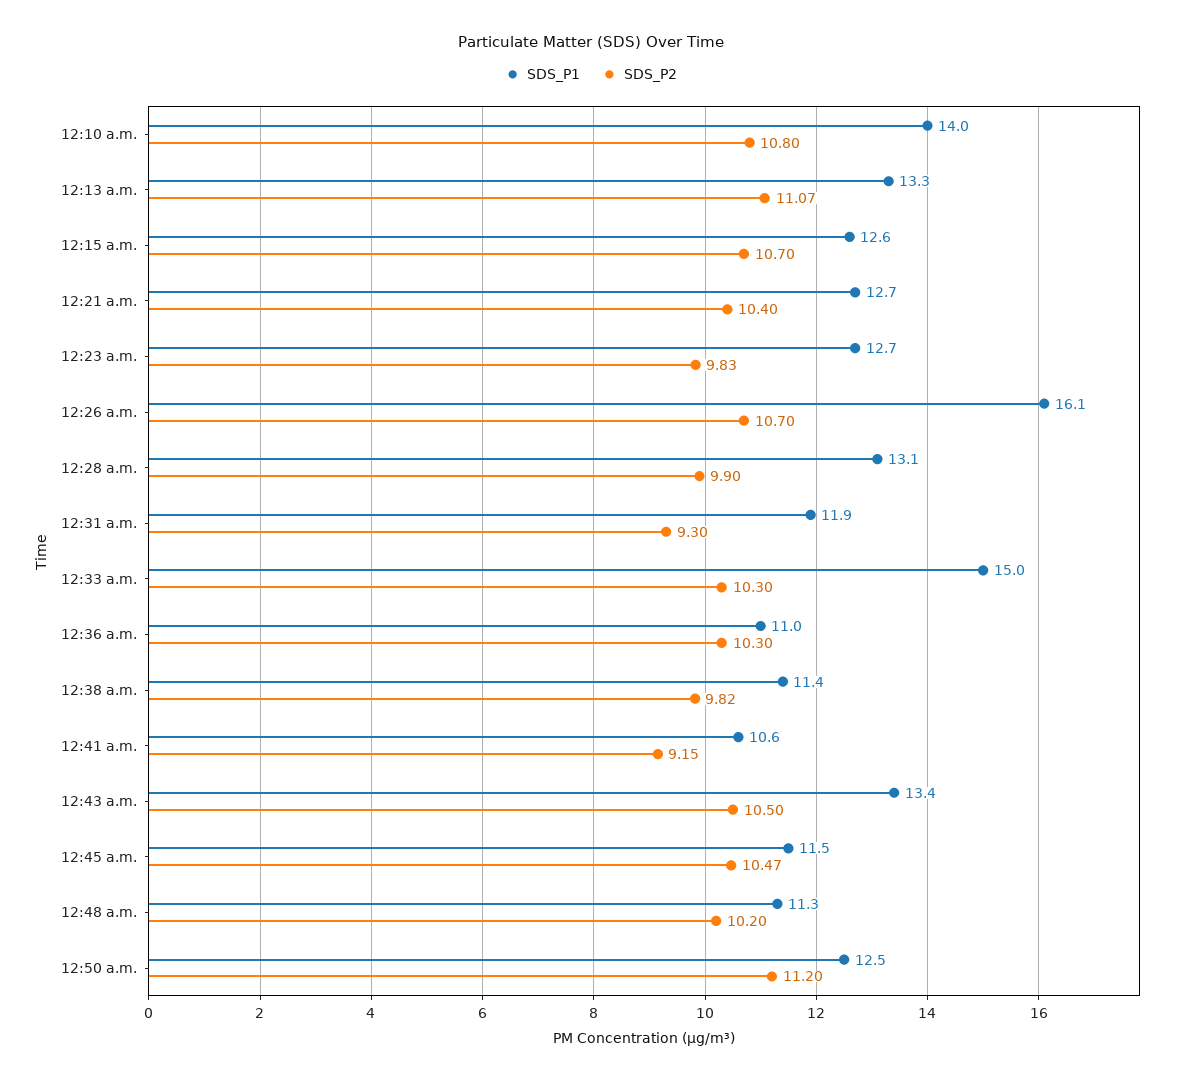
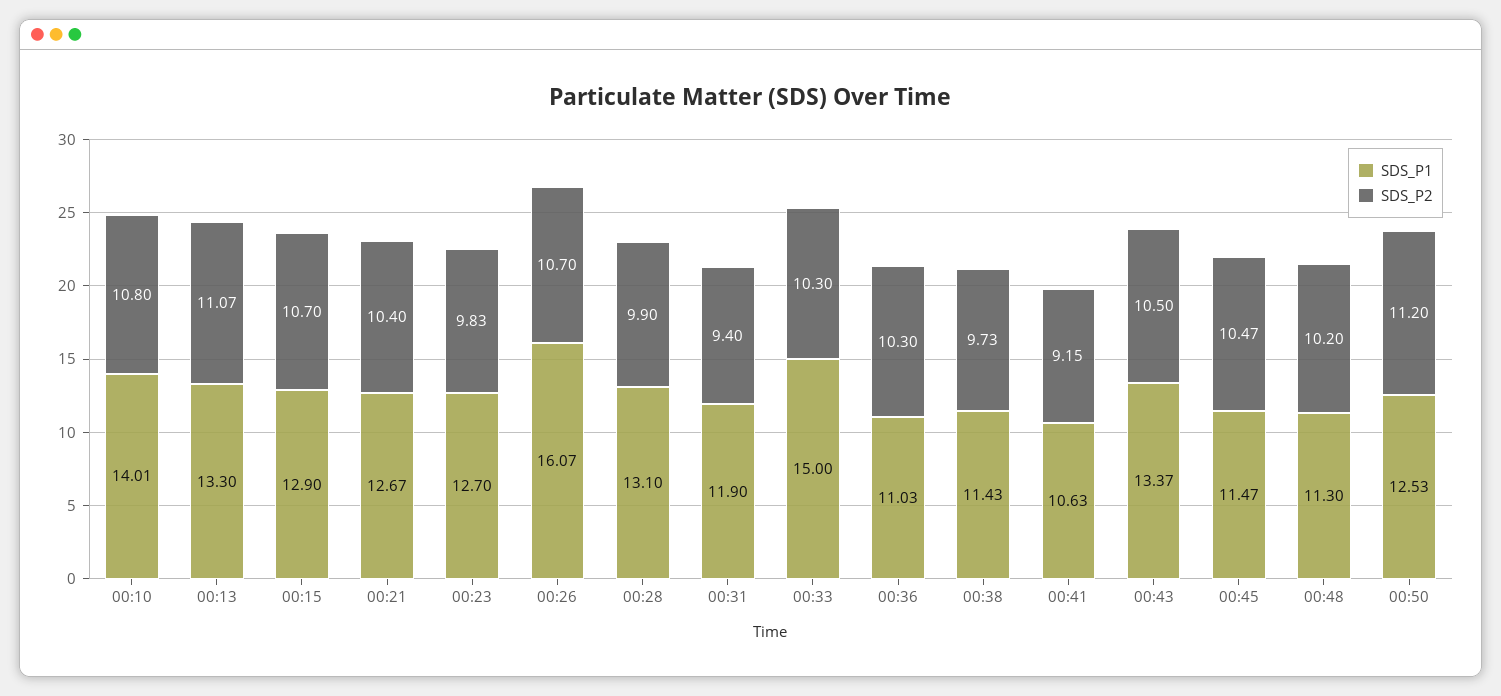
SDS_P1, 12:15 a.m.: 12.6 -> 12.9
SDS_P2, 12:31 a.m.: 9.3 -> 9.4
SDS_P2, 12:38 a.m.: 9.82 -> 9.73

